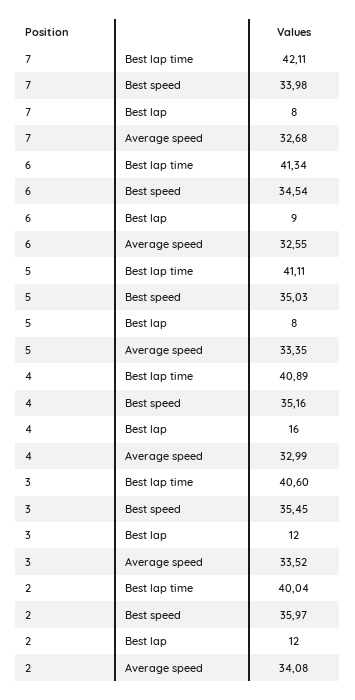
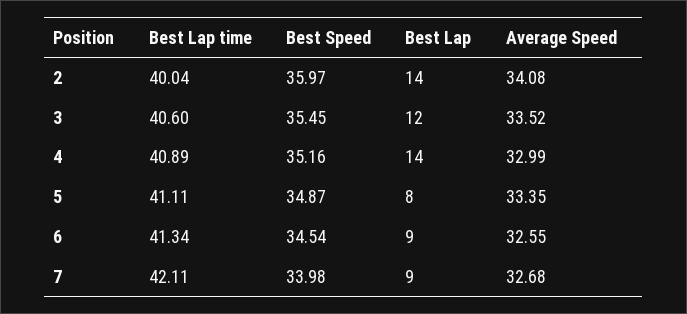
7, Best lap: 8 -> 9
5, Best speed: 35.03 -> 34.87
4, Best lap: 16 -> 14
2, Best lap: 12 -> 14

